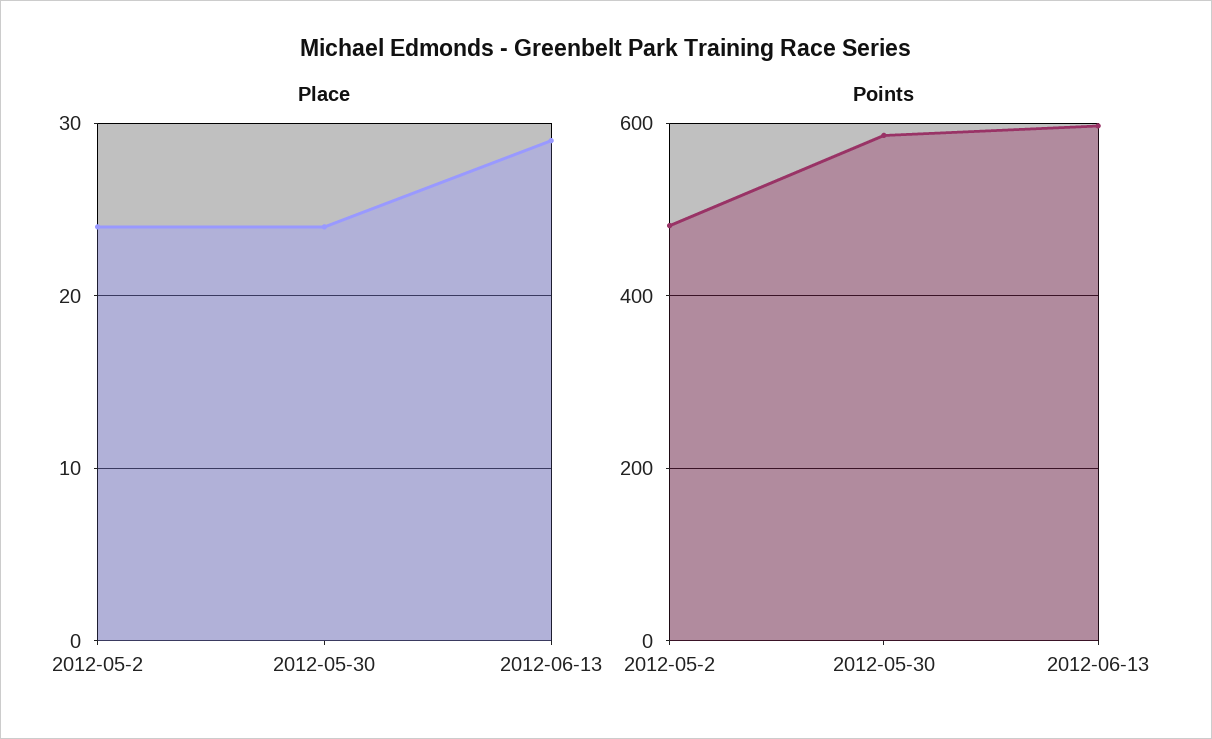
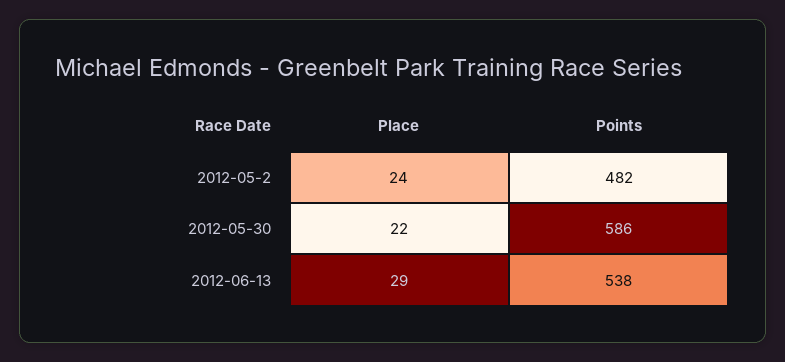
Place, 2012-05-30: 24 -> 22
Points, 2012-06-13: 600 -> 538

